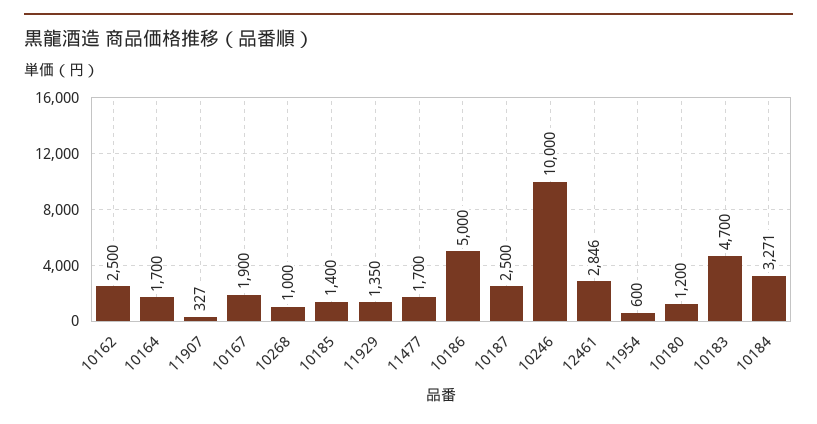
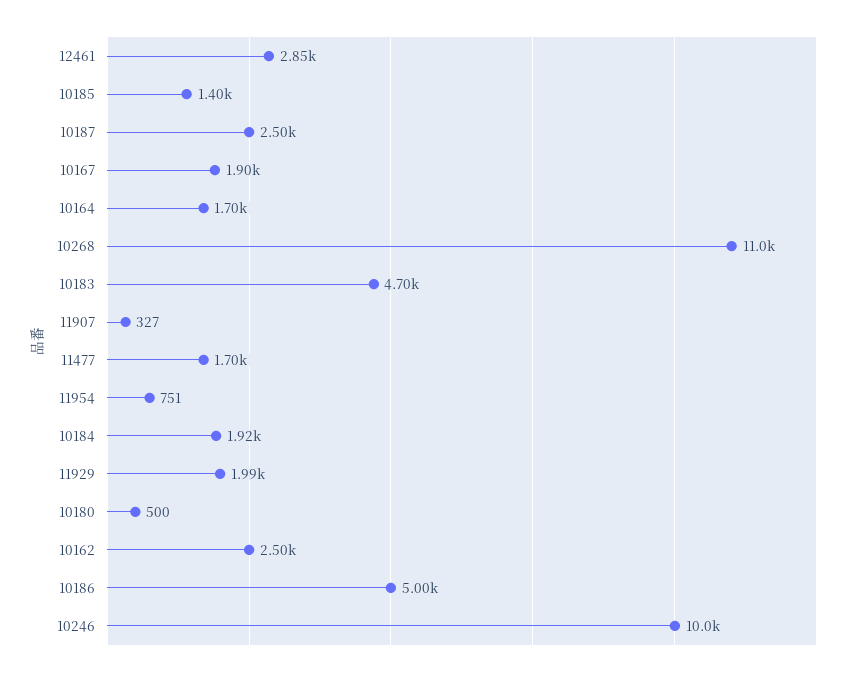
10268: 1000 -> 11000
11929: 1350 -> 1990
11954: 600 -> 751
10180: 1200 -> 500
10184: 3271 -> 1920

